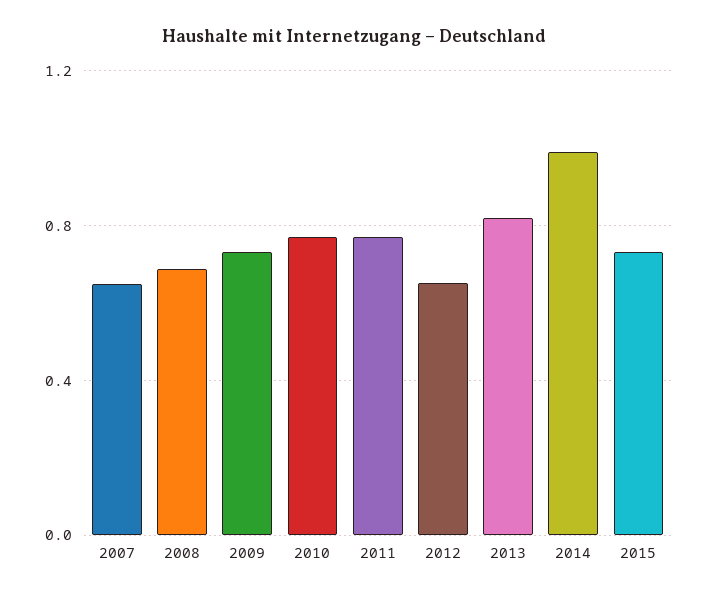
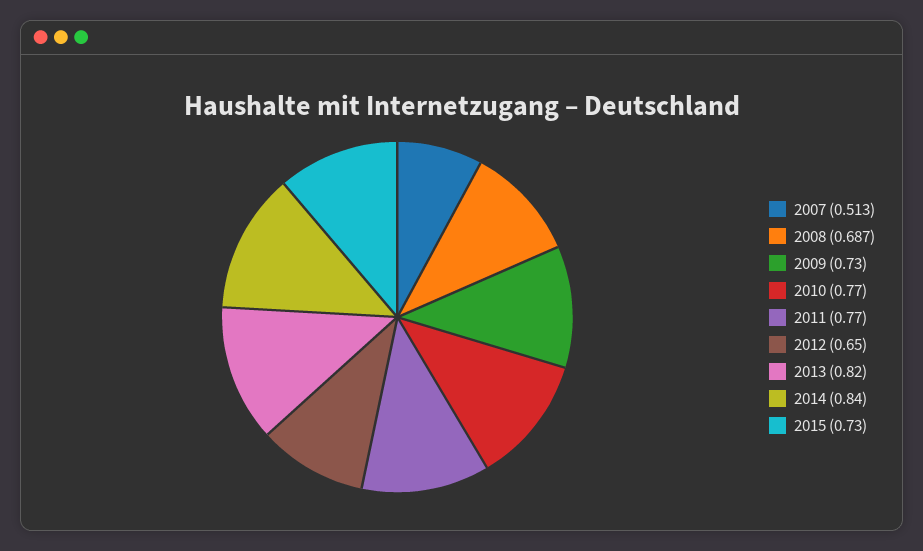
2007: 0.65 -> 0.513
2014: 1 -> 0.84

